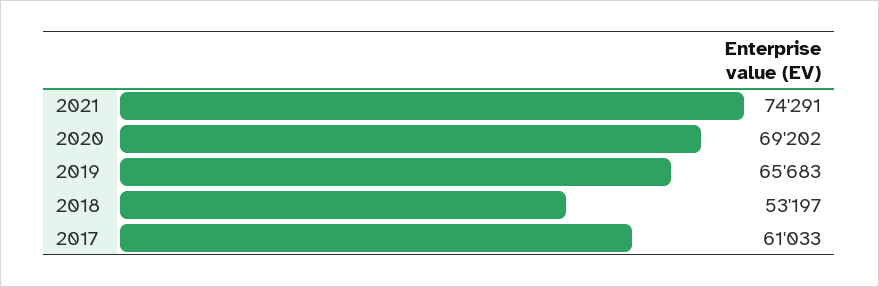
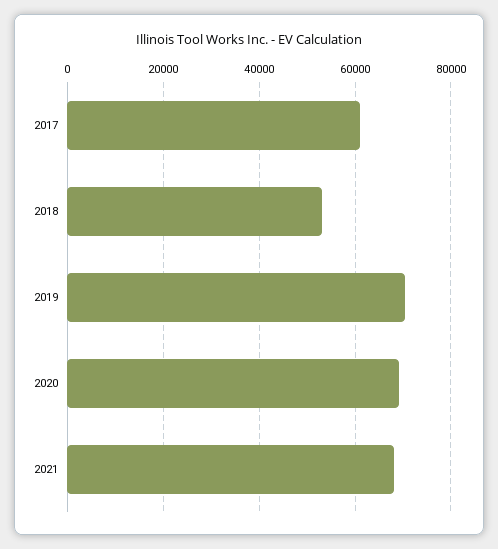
2021: 74291 -> 68000
2019: 65683 -> 70000

